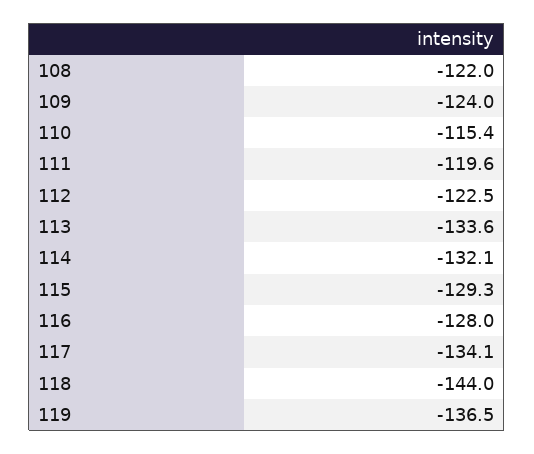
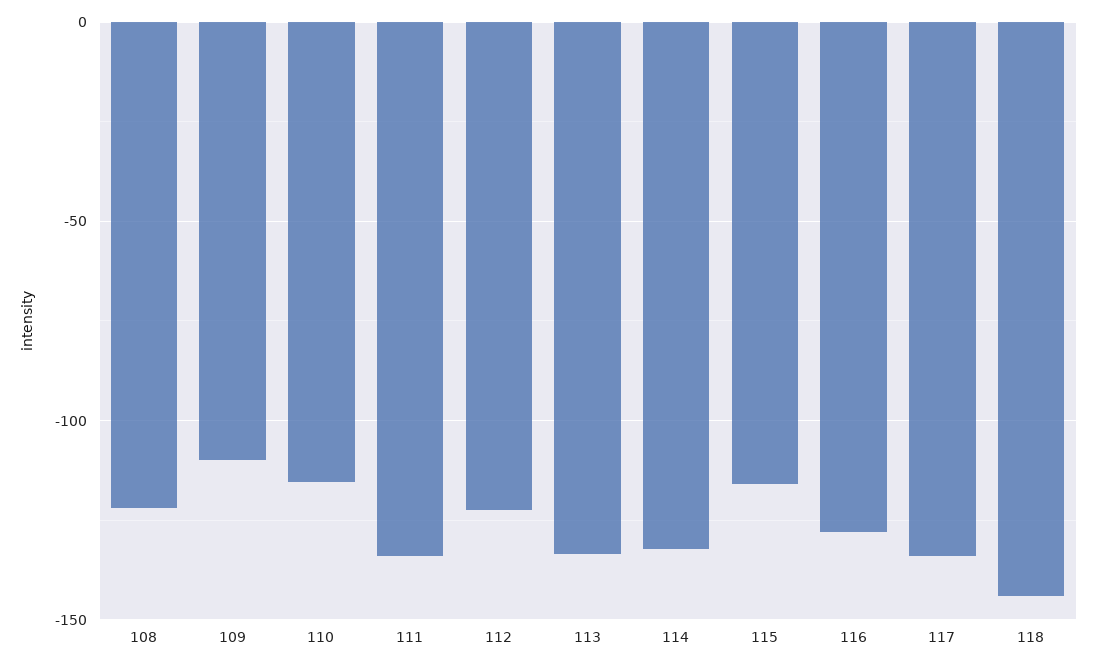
109: -124 -> -110
111: -119.6 -> -135
115: -129.3 -> -115
119: -136.5 -> none

